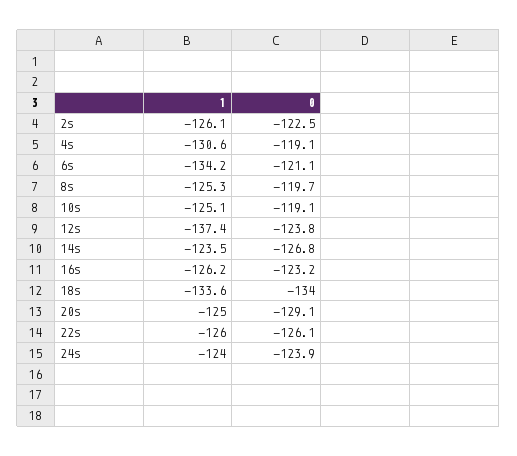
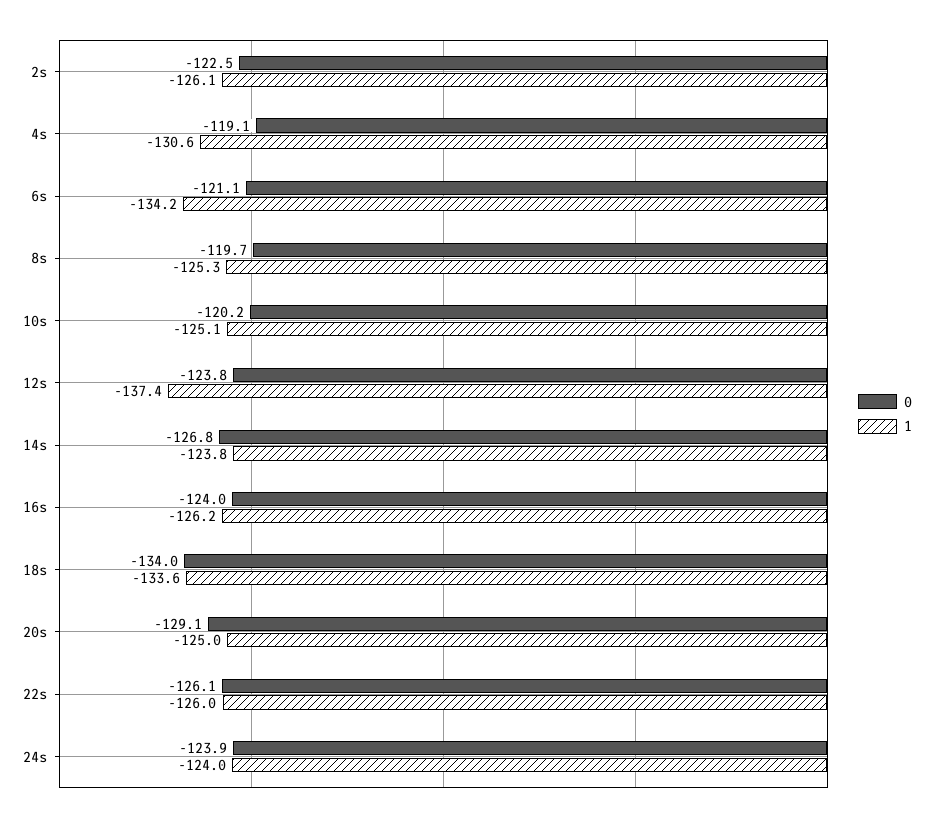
0, 10s: -119.1 -> -120.2
1, 14s: -123.5 -> -123.8
0, 16s: -123.2 -> -124

